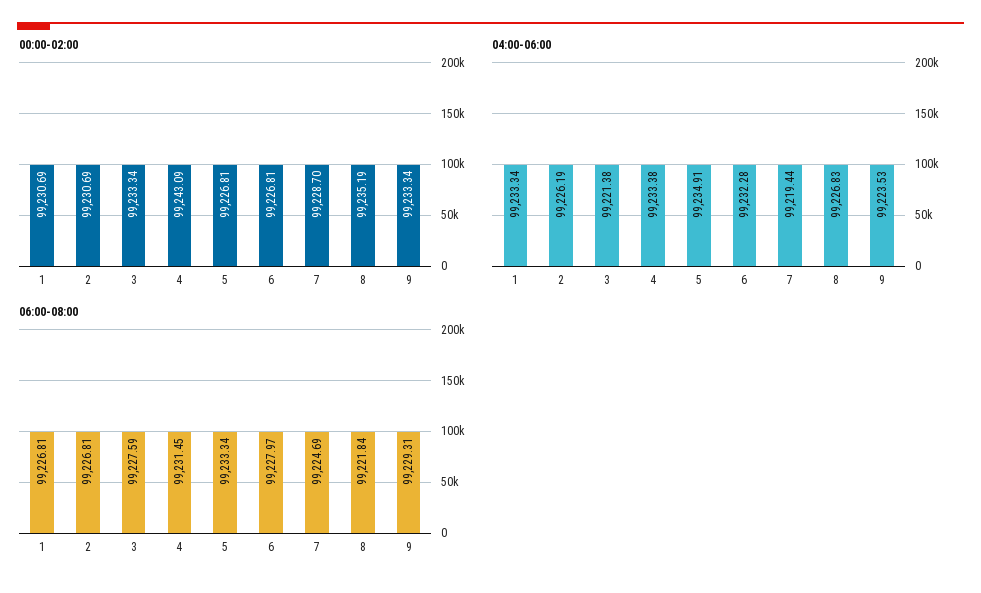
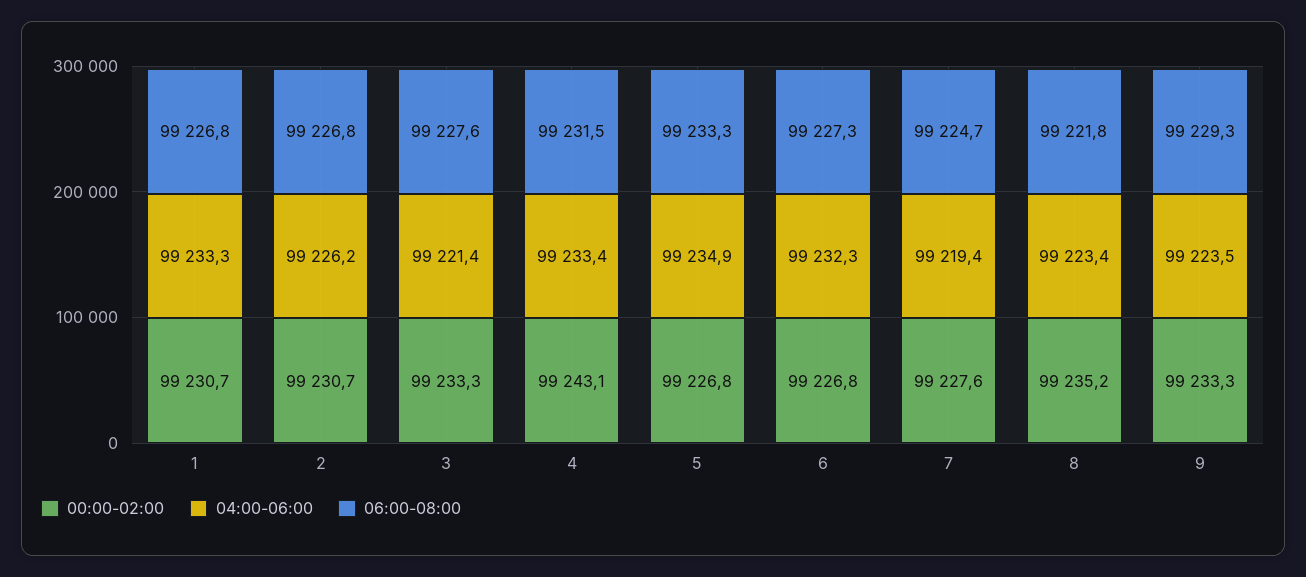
00:00-02:00, 7: 99228.7 -> 99227.6
04:00-06:00, 8: 99226.83 -> 99223.4
06:00-08:00, 6: 99227.97 -> 99227.3

